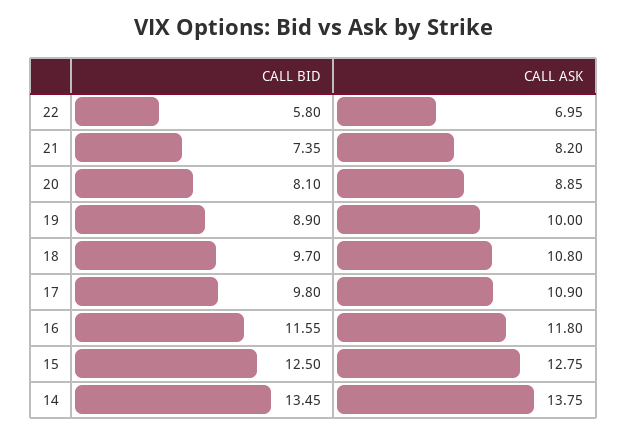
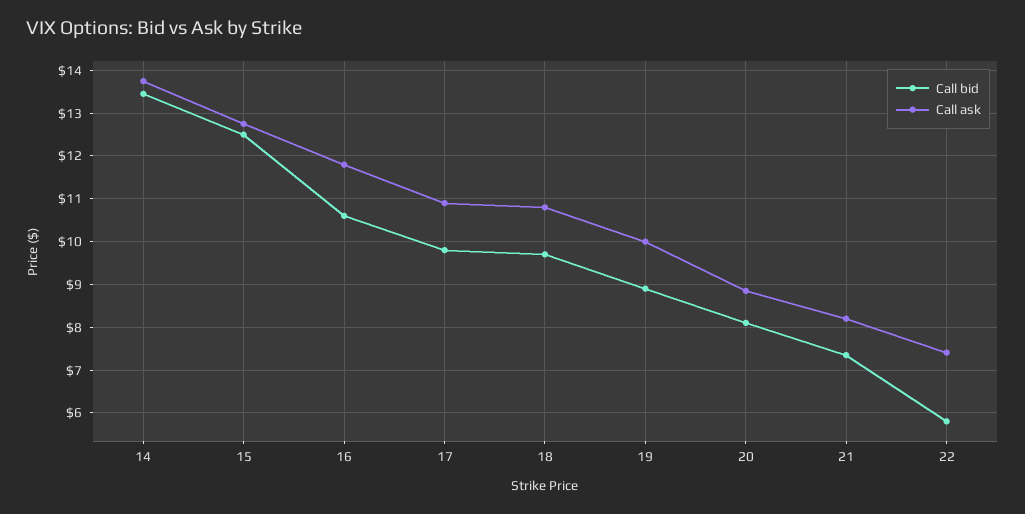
CALL ASK, 22: 6.95 -> 7.4
CALL BID, 16: 11.55 -> 10.6

